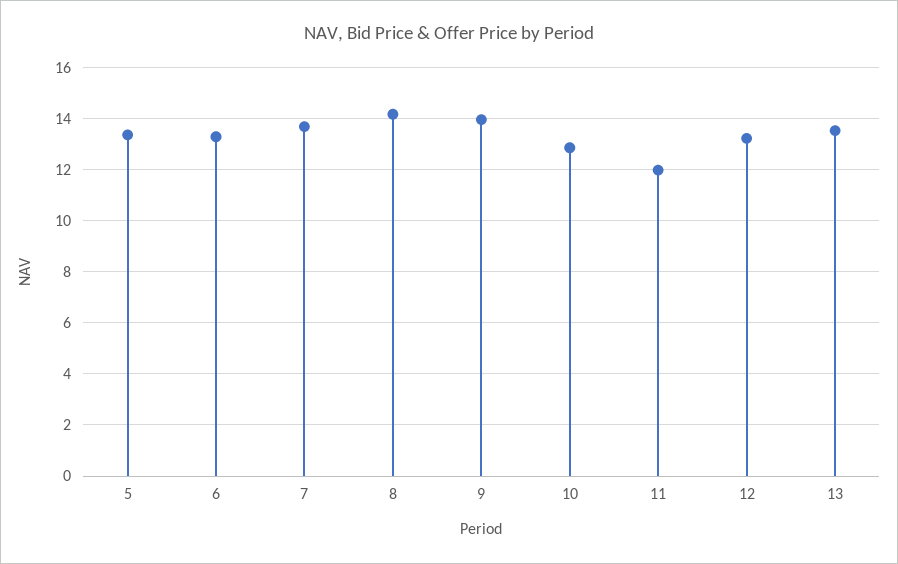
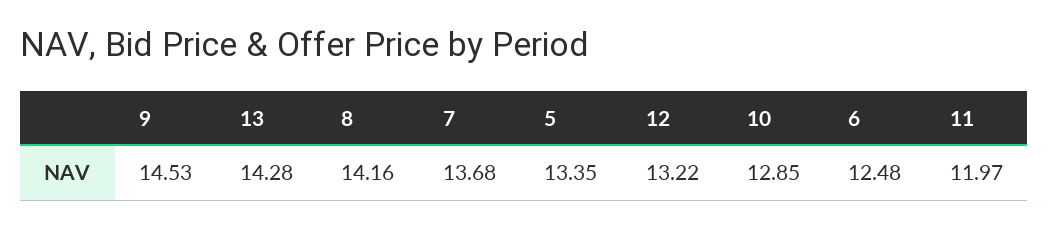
6: 13.25 -> 12.48
9: 14 -> 14.53
13: 13.5 -> 14.28

